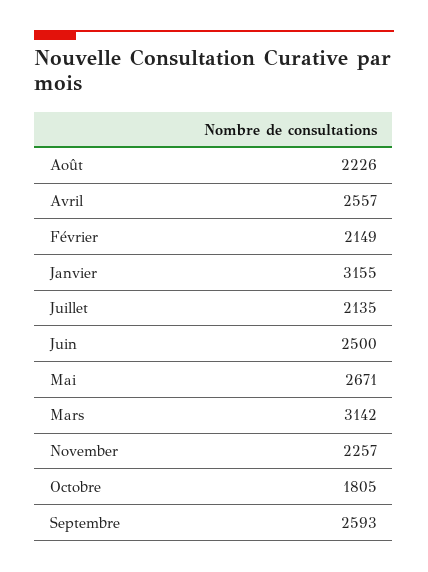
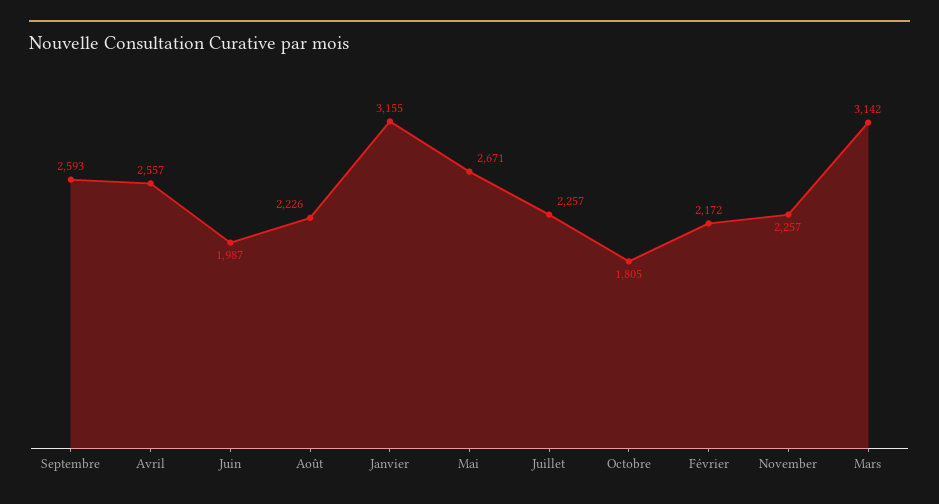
Février: 2149 -> 2172
Juillet: 2135 -> 2257
Juin: 2500 -> 1987

